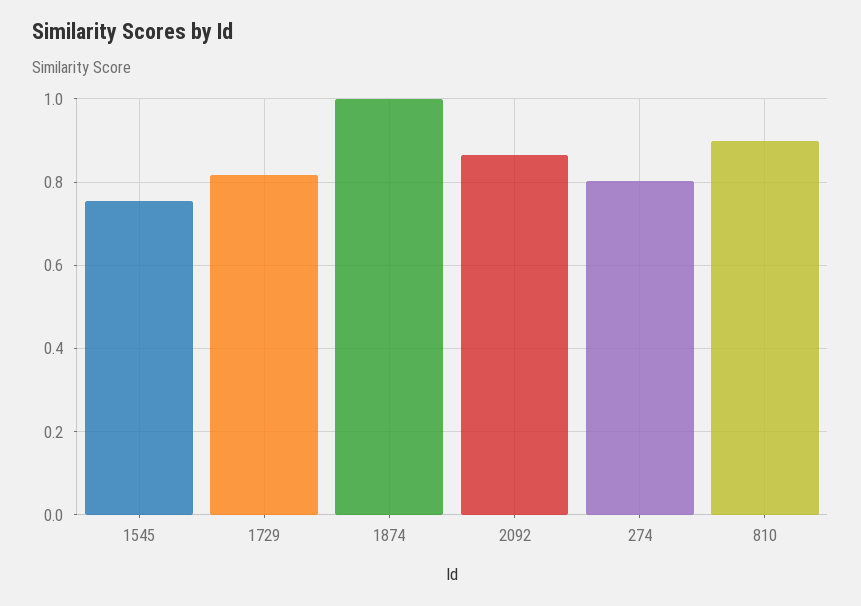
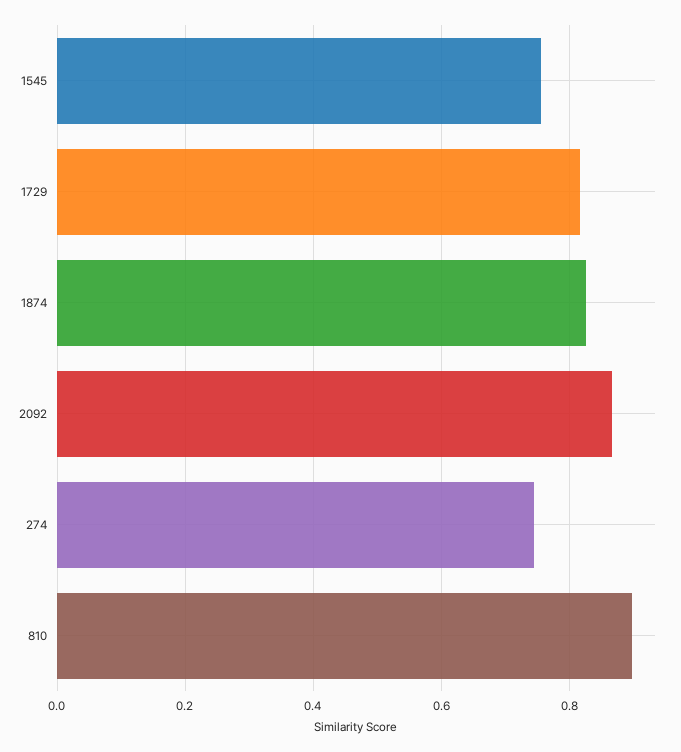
1874: 1 -> 0.82
274: 0.8 -> 0.74

